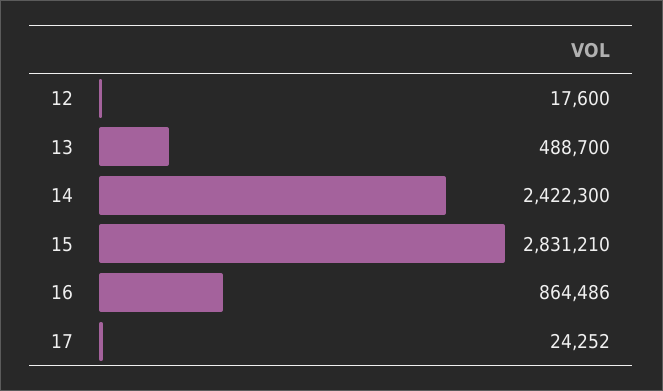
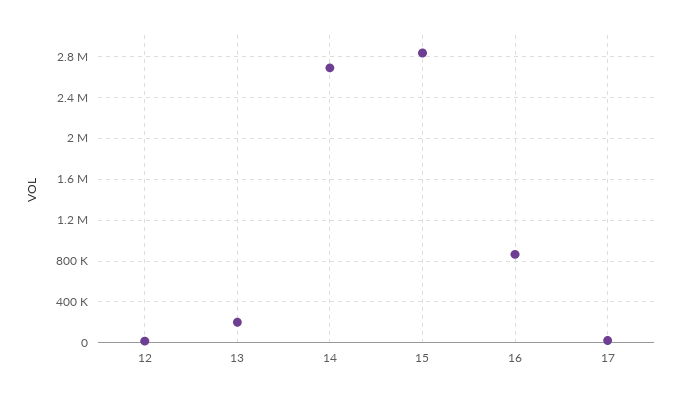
13: 488700 -> 200000
14: 2422300 -> 2700000

